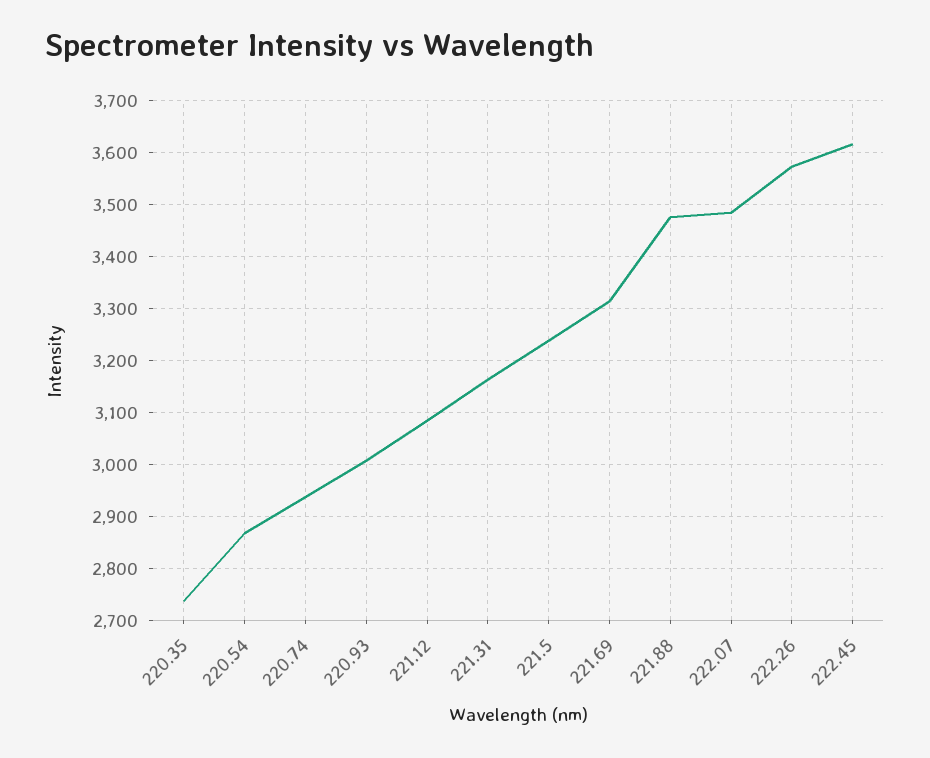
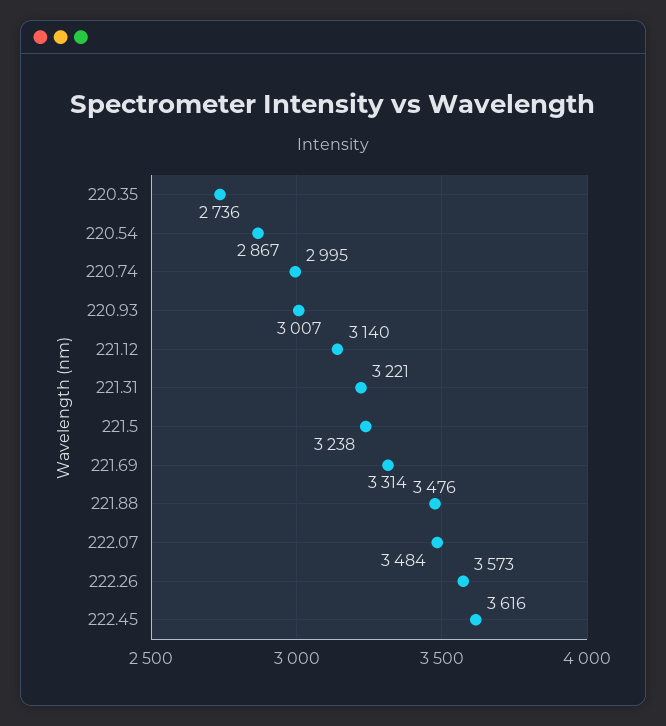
220.74: 2940 -> 2995
221.12: 3080 -> 3140
221.31: 3160 -> 3221

